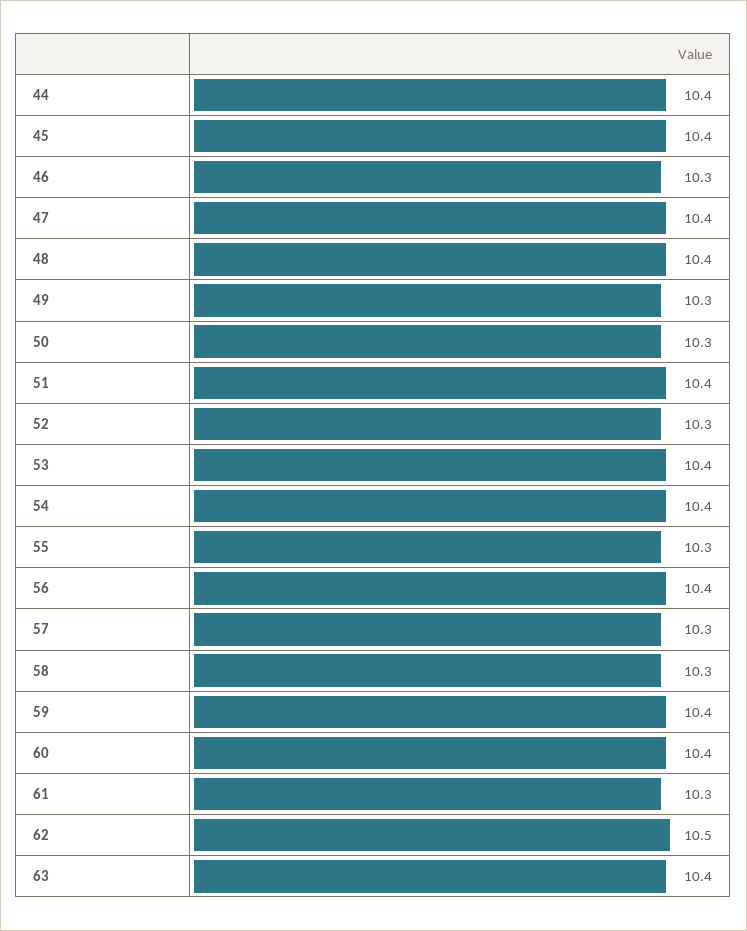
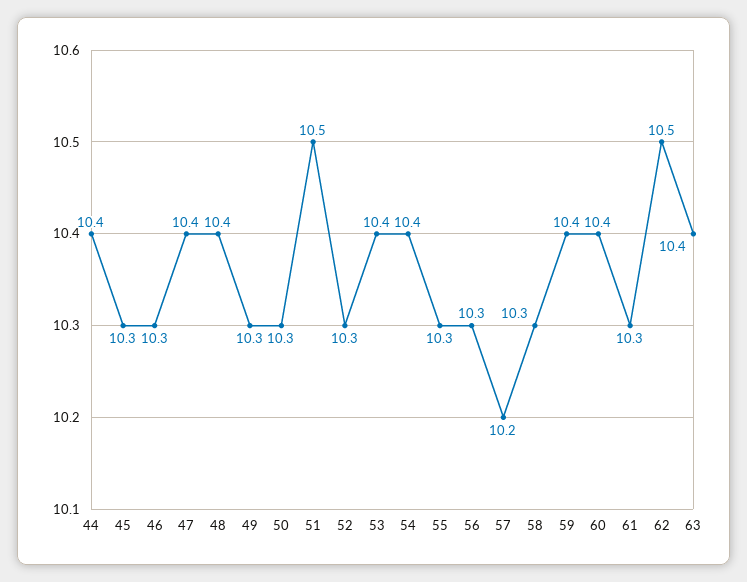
45: 10.4 -> 10.3
51: 10.4 -> 10.5
56: 10.4 -> 10.3
57: 10.3 -> 10.2

